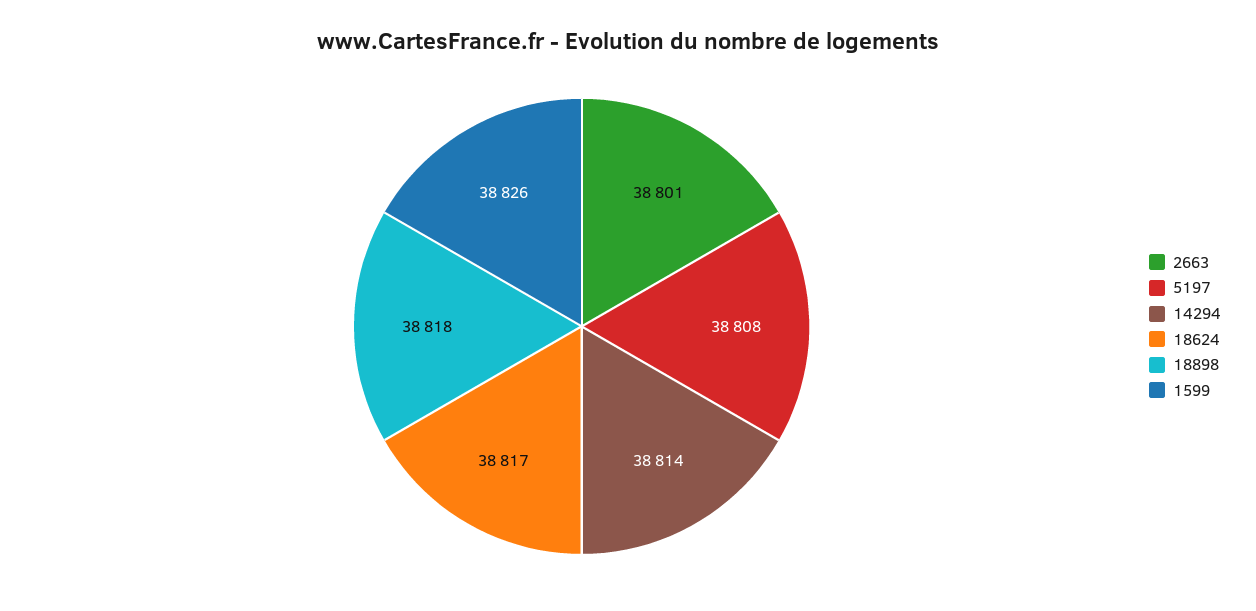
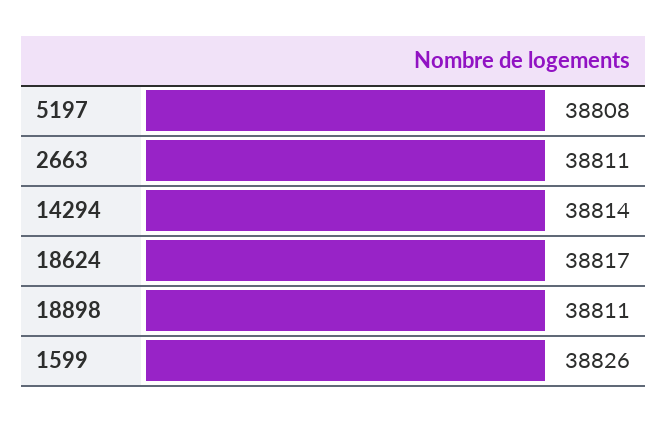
2663: 38801 -> 38811
18898: 38818 -> 38811

